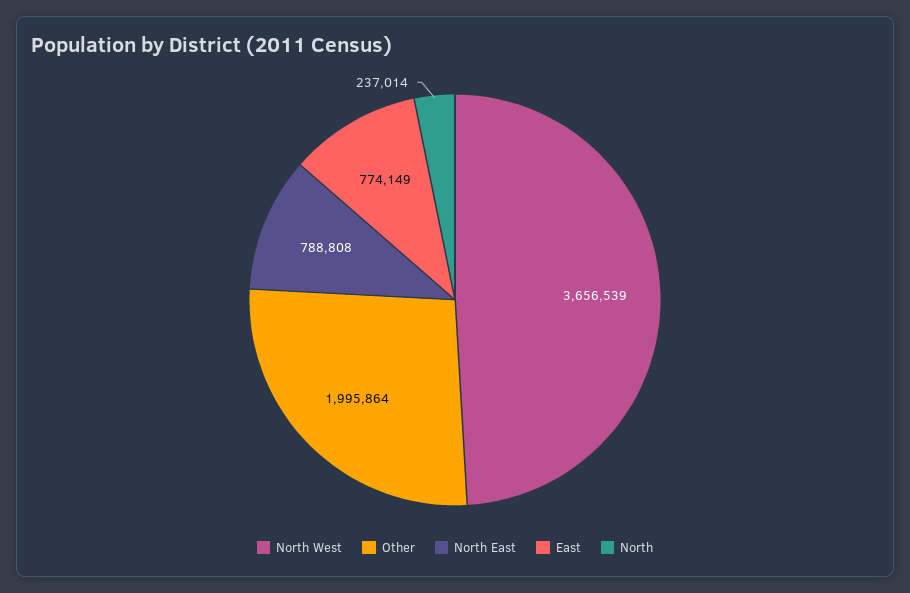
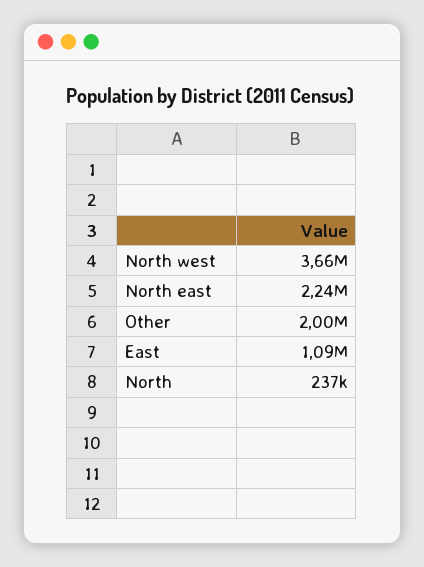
North East: 788808 -> 2240000
East: 774149 -> 1090000

